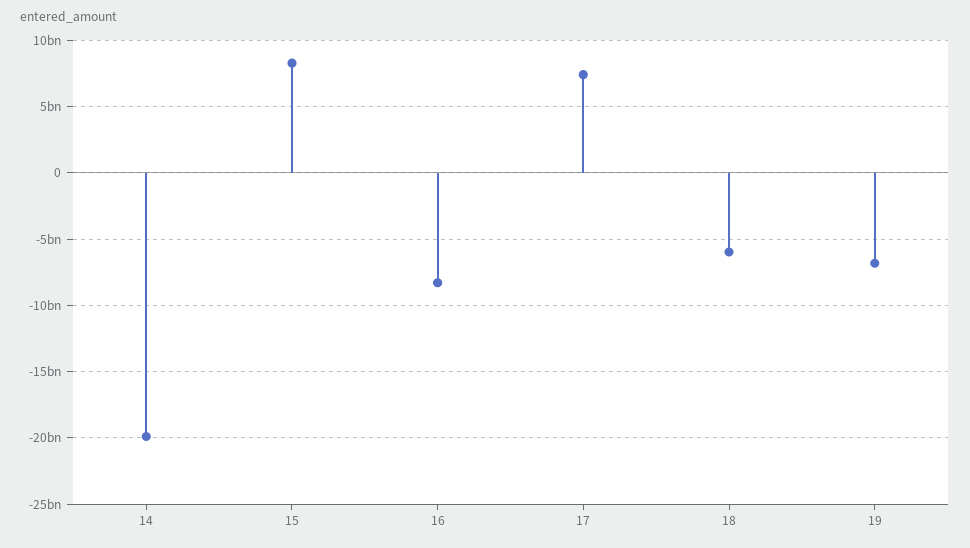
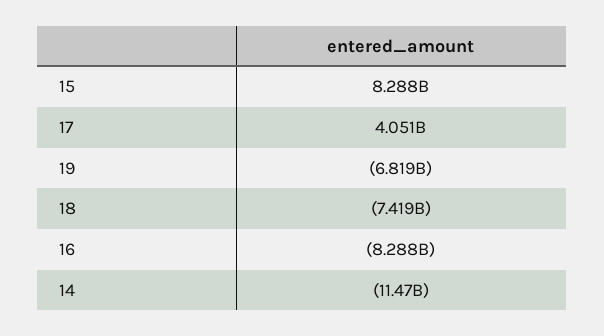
14: -20000000000 -> -11470000000
17: 7500000000 -> 4051000000
18: -6000000000 -> -7419000000

